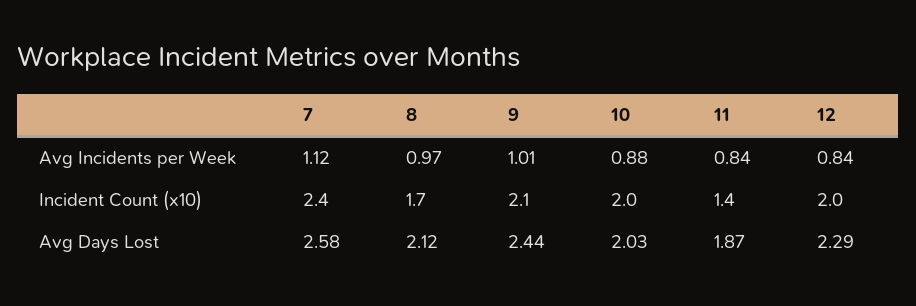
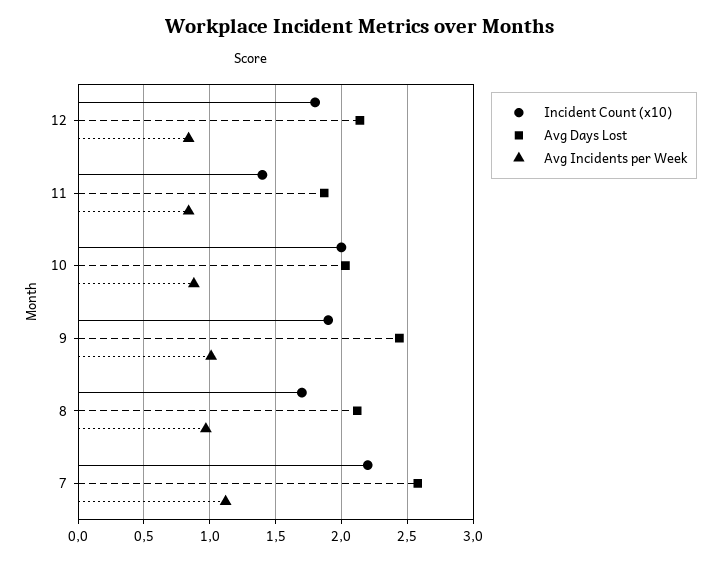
Incident Count (x10), 7: 2.4 -> 2.2
Incident Count (x10), 9: 2.1 -> 1.9
Incident Count (x10), 12: 2 -> 1.8
Avg Days Lost, 12: 2.29 -> 2.15

